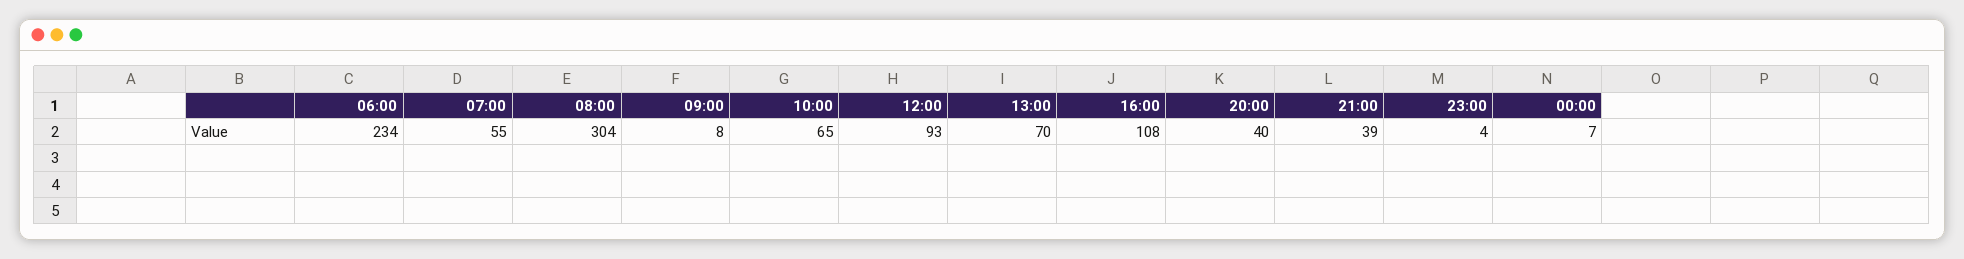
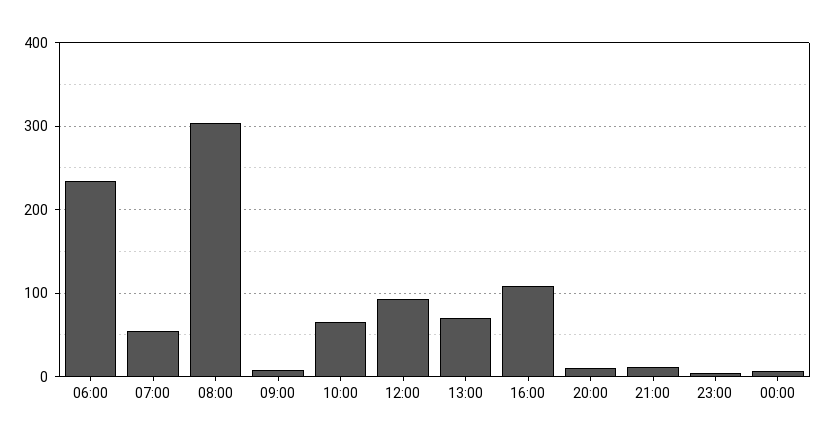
20:00: 40 -> 10
21:00: 39 -> 10

